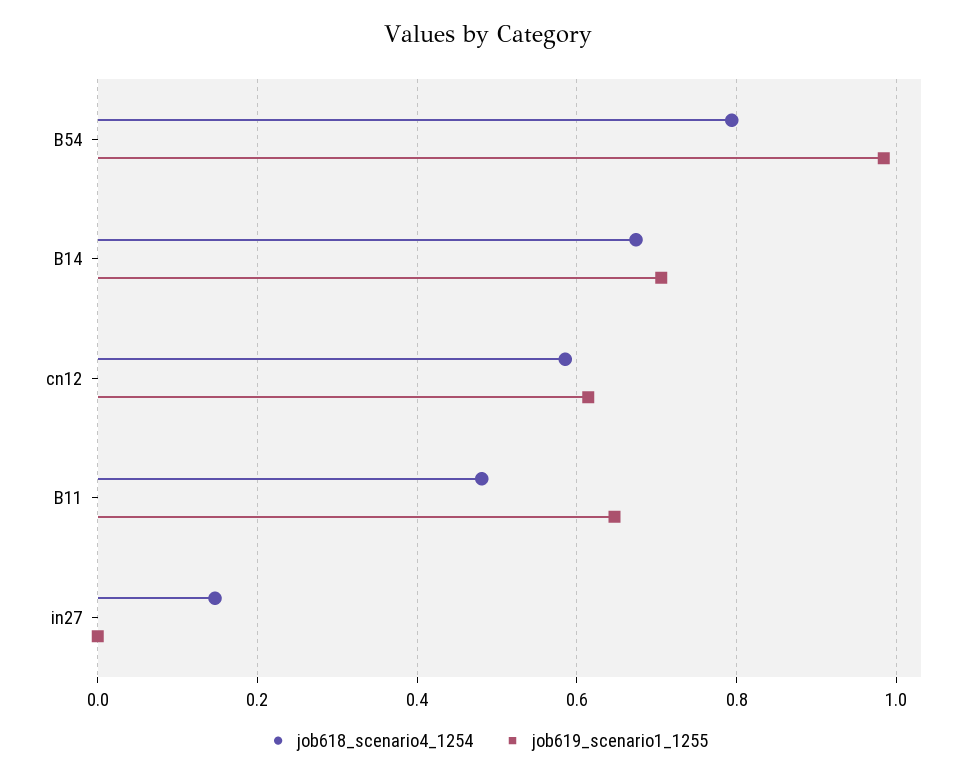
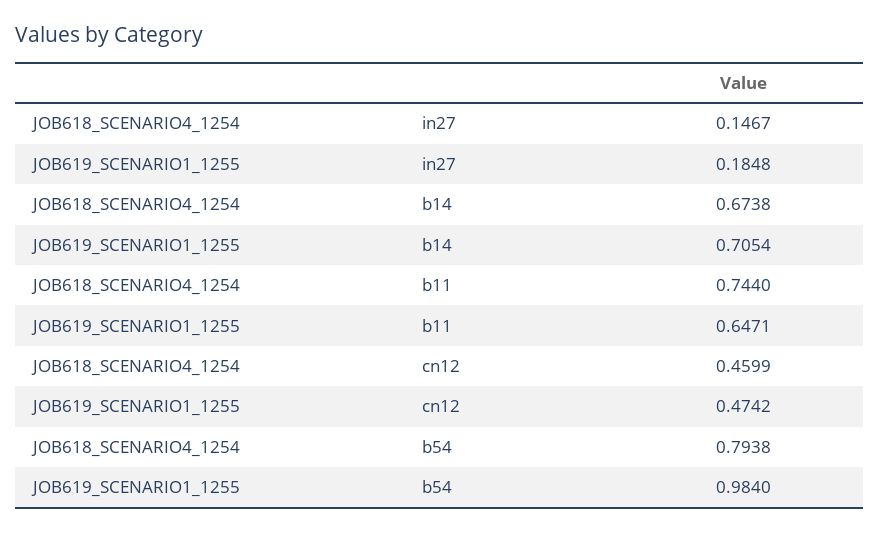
job618_scenario4_1254, cn12: 0.58 -> 0.4599
job619_scenario1_1255, cn12: 0.62 -> 0.4742
job618_scenario4_1254, B11: 0.48 -> 0.744
job619_scenario1_1255, in27: 0 -> 0.1848

